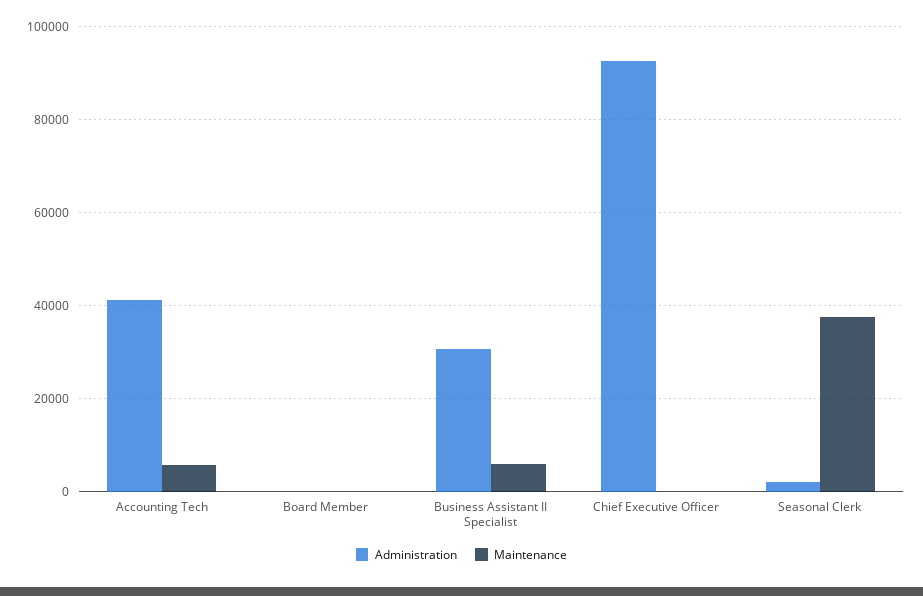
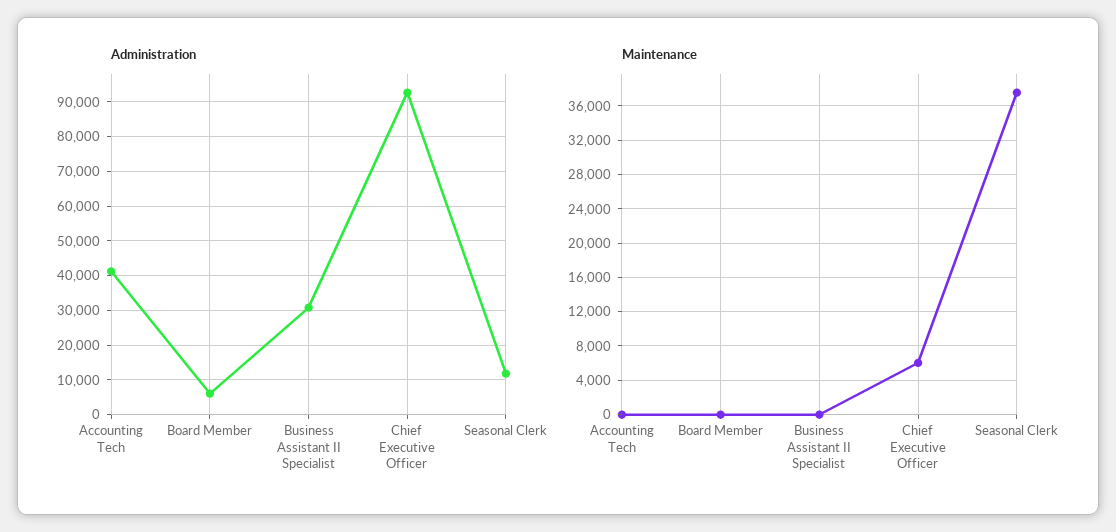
Maintenance, Accounting Tech: 6000 -> 0
Administration, Board Member: 0 -> 6000
Maintenance, Business Assistant II Specialist: 6000 -> 0
Maintenance, Chief Executive Officer: 0 -> 6000
Administration, Seasonal Clerk: 2000 -> 12000

